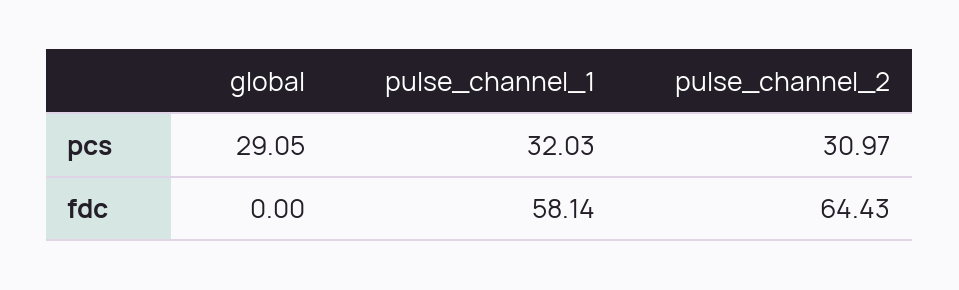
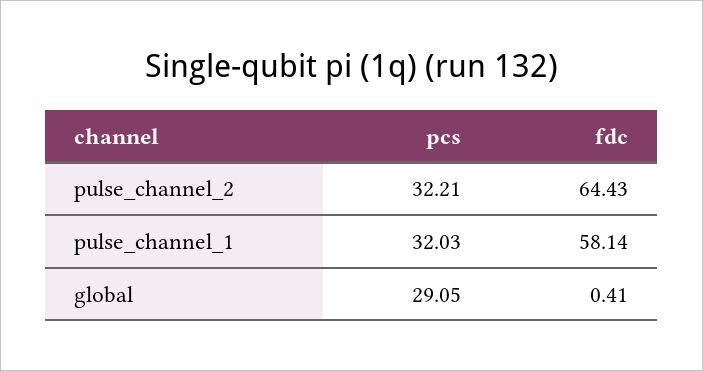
pulse_channel_2, pcs: 30.97 -> 32.21
global, fdc: 0 -> 0.41

